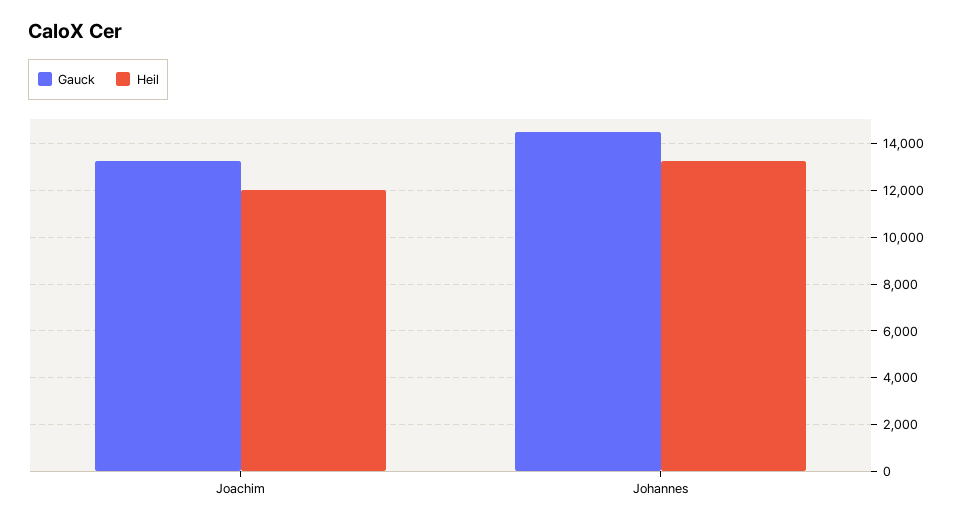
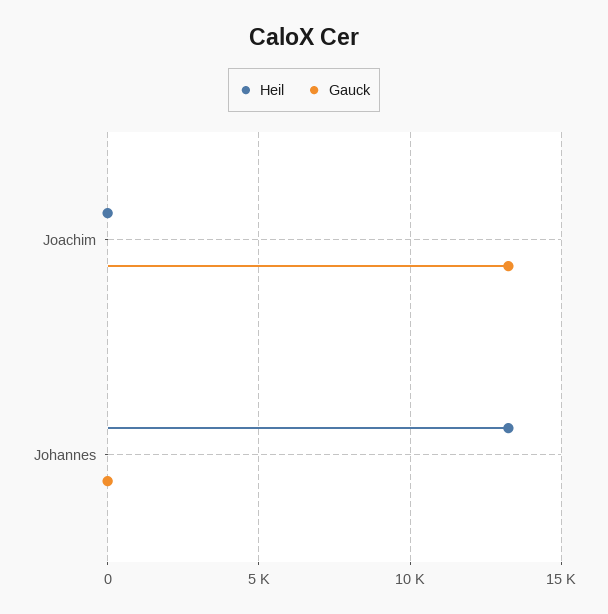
Heil, Joachim: 12000 -> 0
Gauck, Johannes: 14500 -> 0

